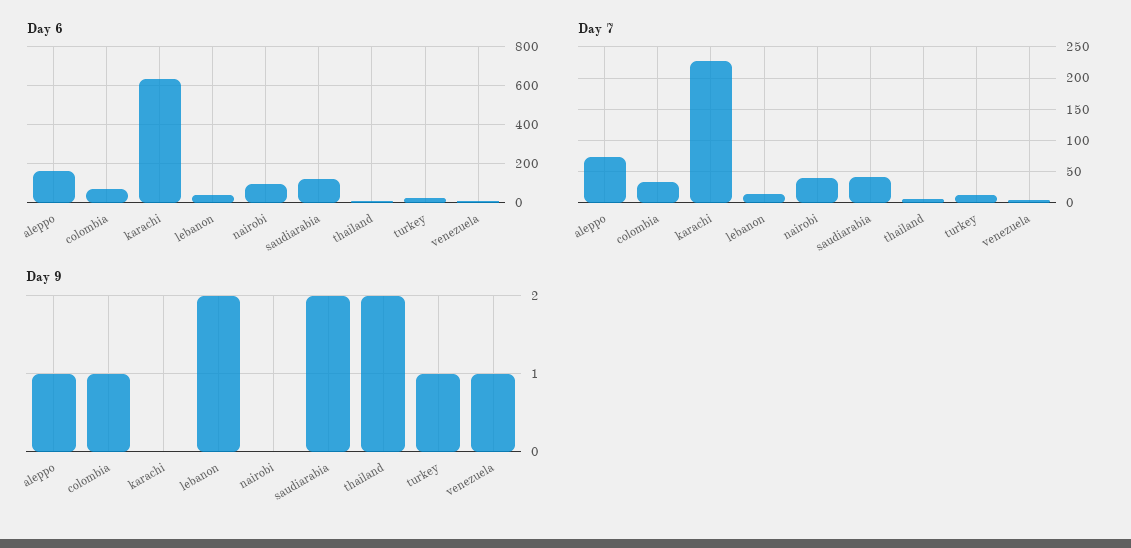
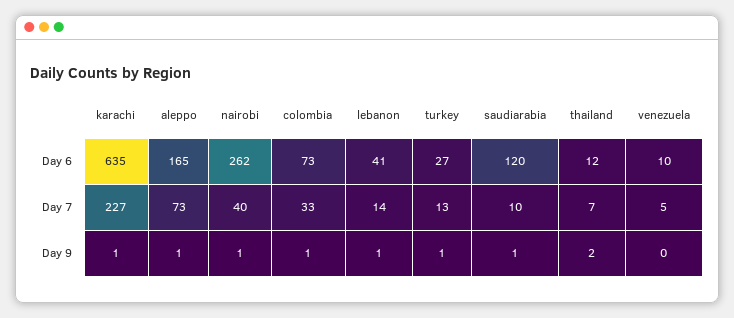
Day 6, nairobi: 100 -> 262
Day 7, saudiarabia: 40 -> 10
Day 9, karachi: 0 -> 1
Day 9, lebanon: 2 -> 1
Day 9, nairobi: 0 -> 1
Day 9, saudiarabia: 2 -> 1
Day 9, venezuela: 1 -> 0

